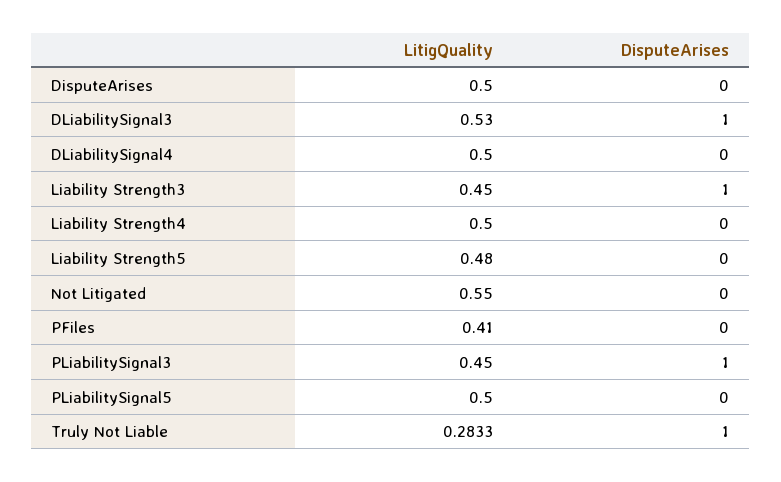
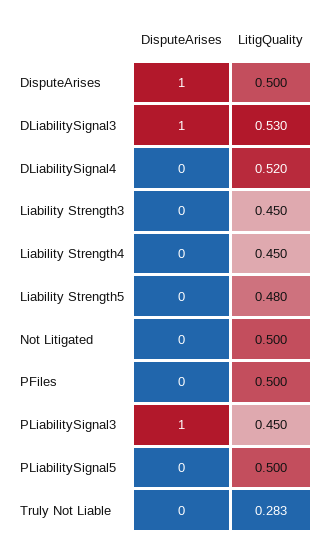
DisputeArises, DisputeArises: 0 -> 1
LitigQuality, DLiabilitySignal4: 0.5 -> 0.52
DisputeArises, Liability Strength3: 1 -> 0
LitigQuality, Liability Strength4: 0.5 -> 0.45
LitigQuality, Not Litigated: 0.55 -> 0.5
LitigQuality, PFiles: 0.41 -> 0.5
DisputeArises, Truly Not Liable: 1 -> 0

